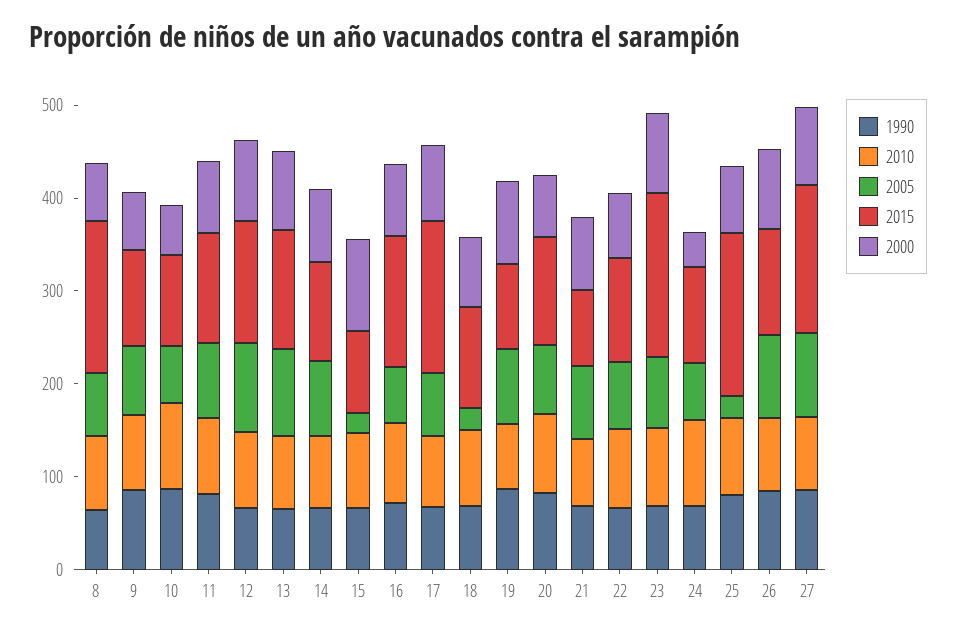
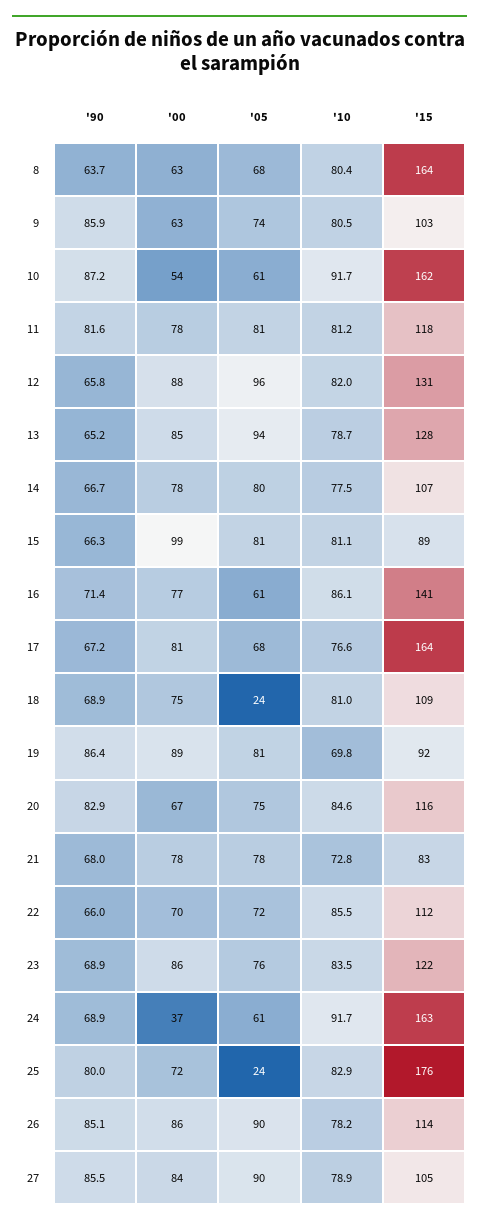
2015, 10: 100 -> 162
2005, 15: 20 -> 81
2015, 23: 180 -> 122
2015, 24: 100 -> 163
2015, 27: 160 -> 105

